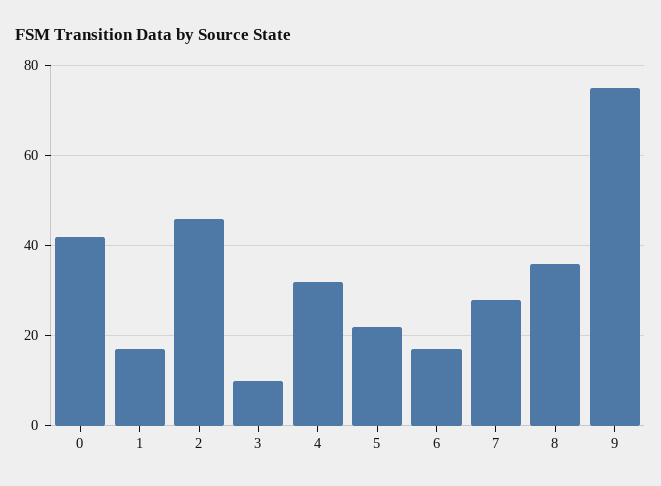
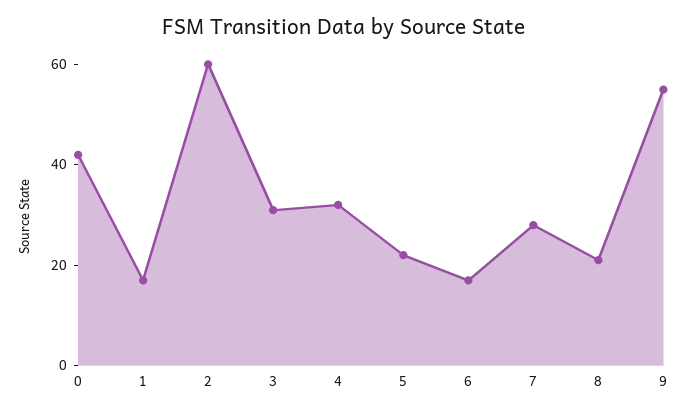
2: 45 -> 60
3: 10 -> 30
8: 35 -> 20
9: 75 -> 55

